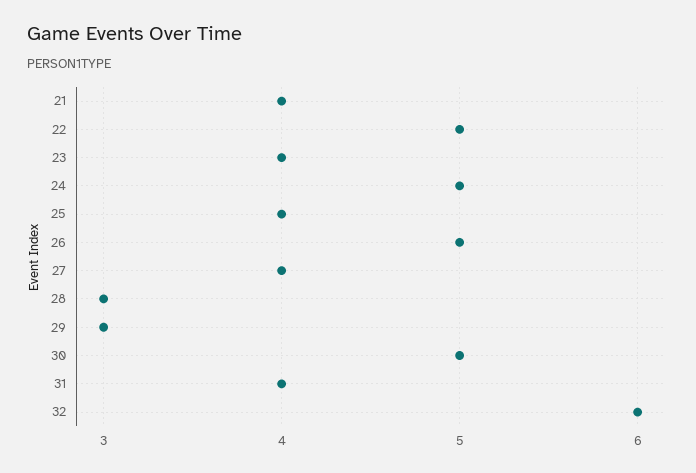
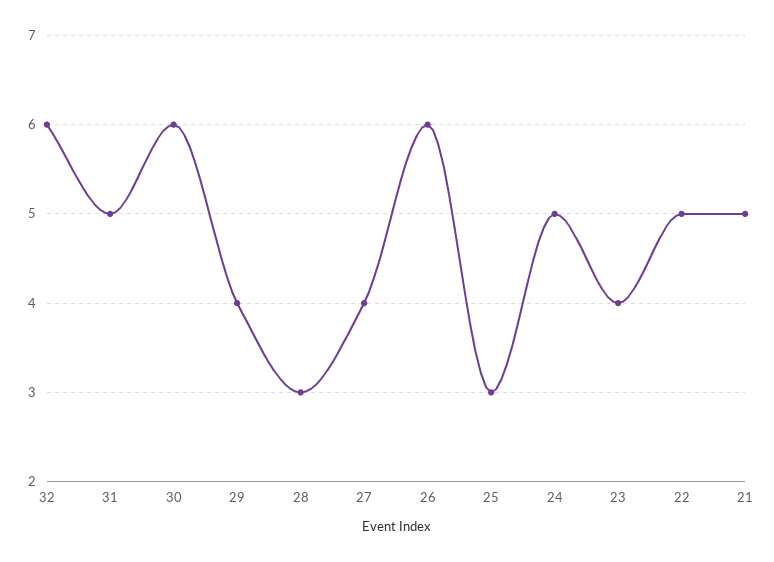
21: 4 -> 5
25: 4 -> 3
26: 5 -> 6
29: 3 -> 4
30: 5 -> 6
31: 4 -> 5

